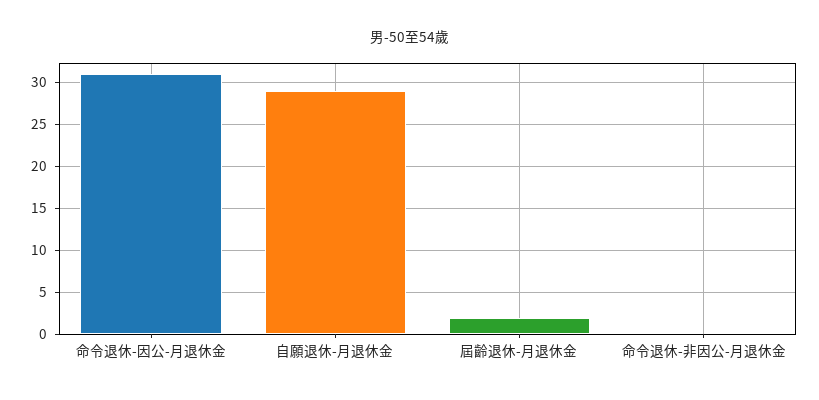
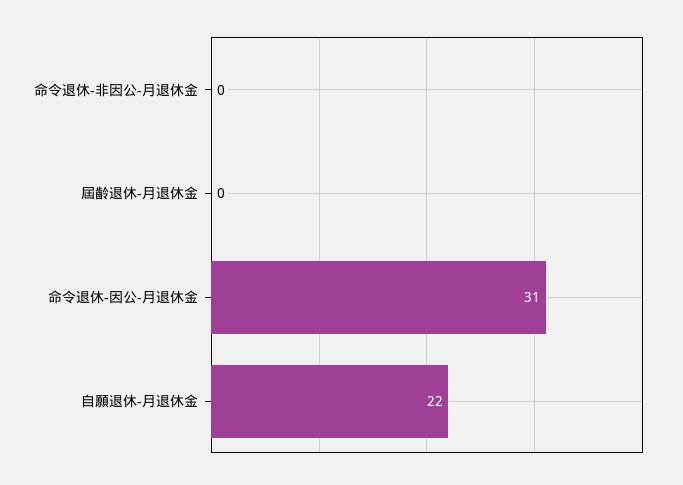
自願退休-月退休金: 29 -> 22
屆齡退休-月退休金: 2 -> 0

